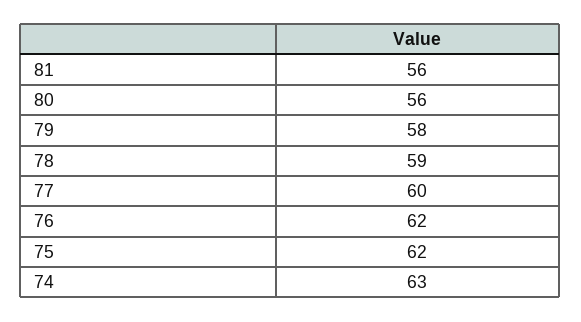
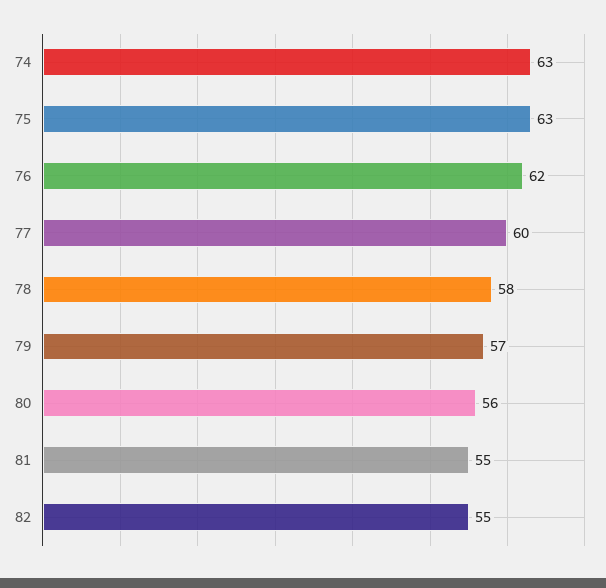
81: 56 -> 55
79: 58 -> 57
78: 59 -> 58
75: 62 -> 63
82: none -> 55

